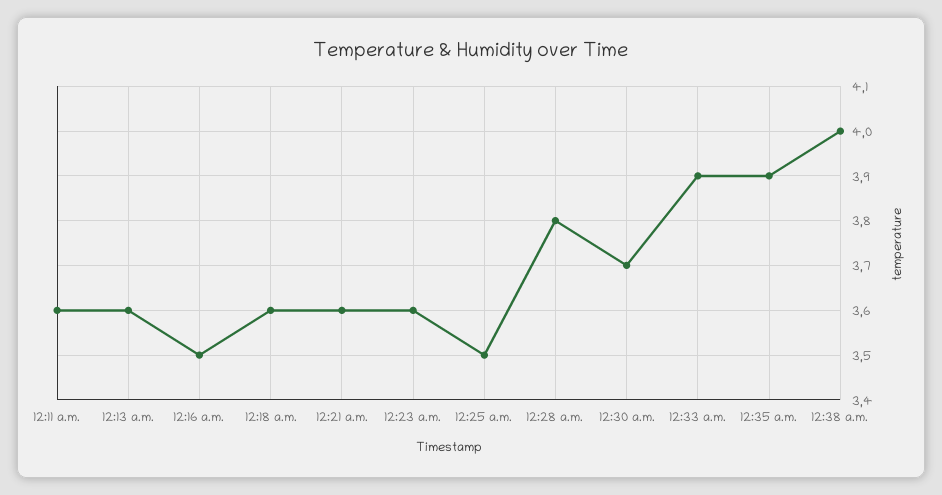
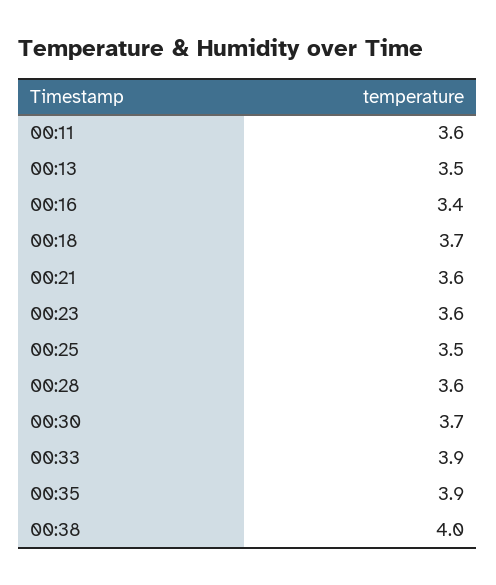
12:13 a.m.: 3.6 -> 3.5
12:16 a.m.: 3.5 -> 3.4
12:18 a.m.: 3.6 -> 3.7
12:28 a.m.: 3.8 -> 3.6

